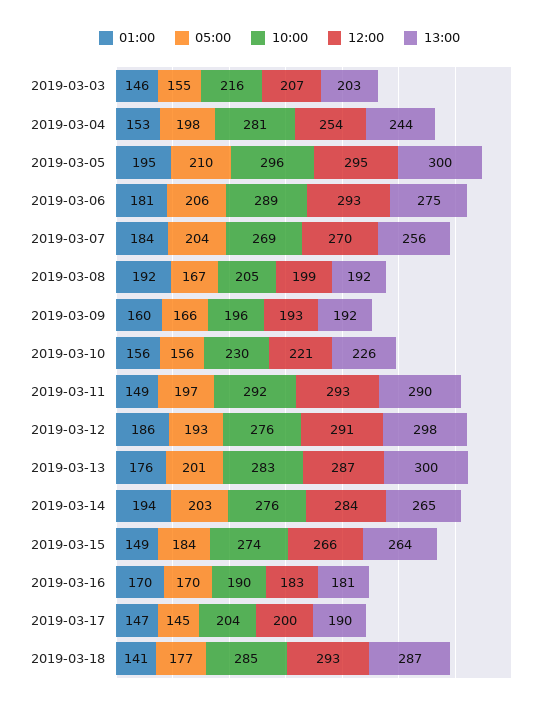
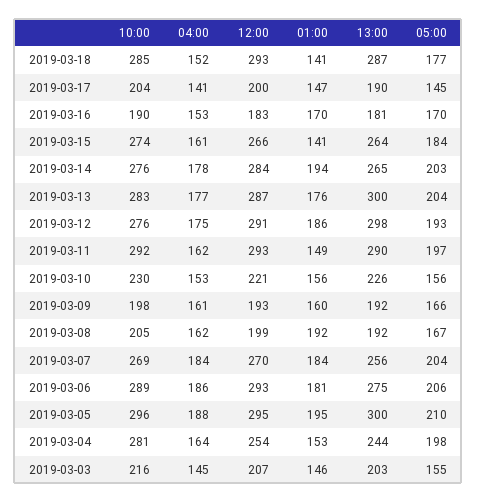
10:00, 2019-03-09: 196 -> 198
05:00, 2019-03-13: 201 -> 204
01:00, 2019-03-15: 149 -> 141
04:00, 2019-03-18: none -> 152
04:00, 2019-03-17: none -> 141
04:00, 2019-03-16: none -> 153
04:00, 2019-03-15: none -> 161
04:00, 2019-03-14: none -> 178
04:00, 2019-03-13: none -> 177
04:00, 2019-03-12: none -> 175
04:00, 2019-03-11: none -> 162
04:00, 2019-03-10: none -> 153
04:00, 2019-03-09: none -> 161
04:00, 2019-03-08: none -> 162
04:00, 2019-03-07: none -> 184
04:00, 2019-03-06: none -> 186
04:00, 2019-03-05: none -> 188
04:00, 2019-03-04: none -> 164
04:00, 2019-03-03: none -> 145

